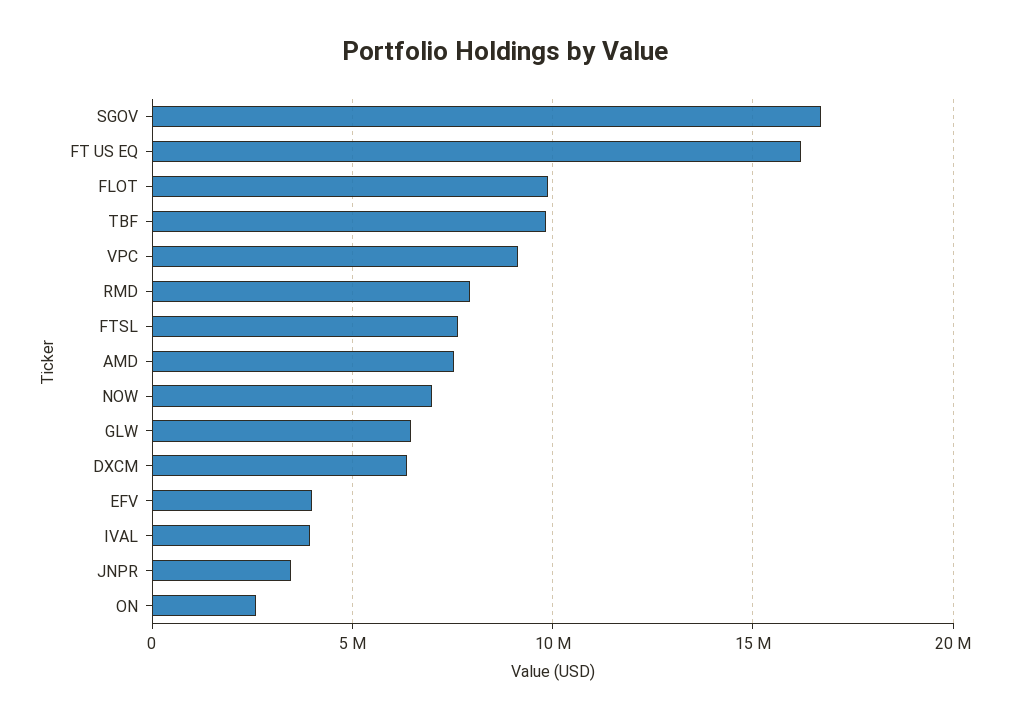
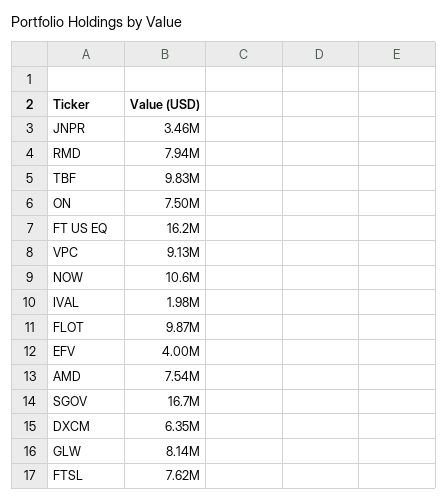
NOW: 7000000 -> 10600000
GLW: 6500000 -> 8140000
IVAL: 4000000 -> 1980000
ON: 2500000 -> 7500000

